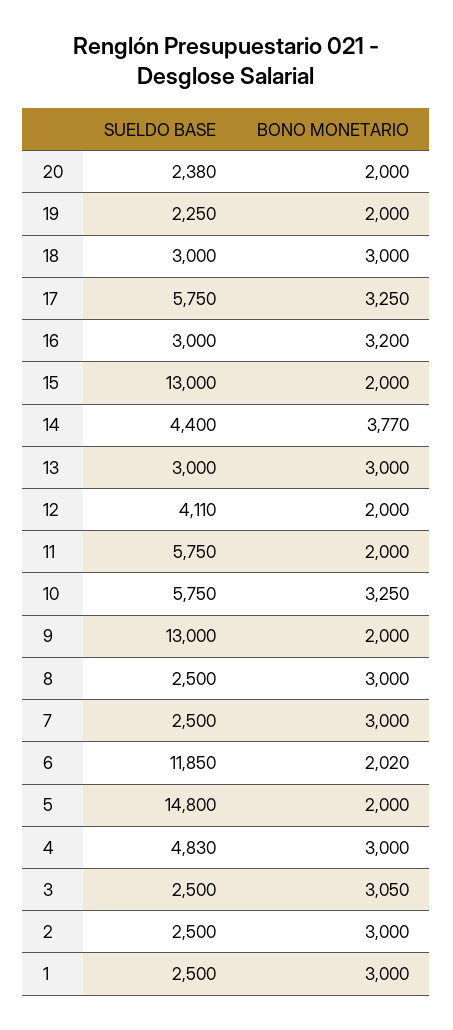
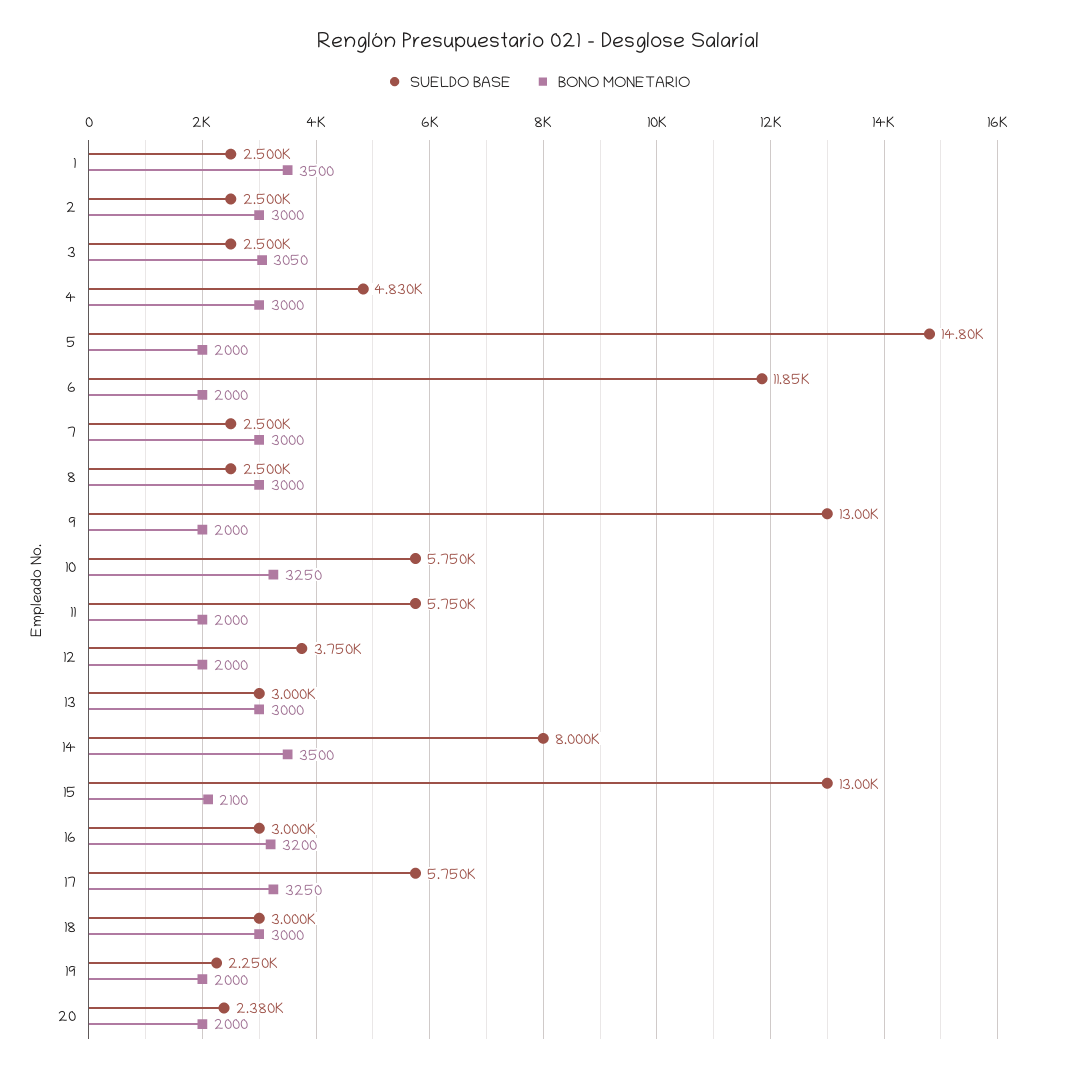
BONO MONETARIO, 15: 2000 -> 2100
SUELDO BASE, 14: 4400 -> 8000
BONO MONETARIO, 14: 3770 -> 3500
SUELDO BASE, 12: 4110 -> 3750
BONO MONETARIO, 6: 2020 -> 2000
BONO MONETARIO, 1: 3000 -> 3500

